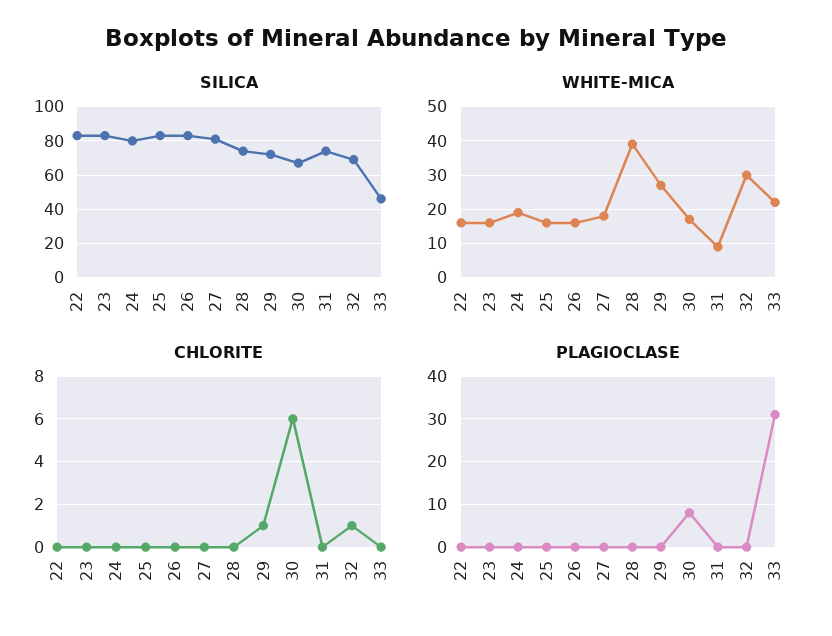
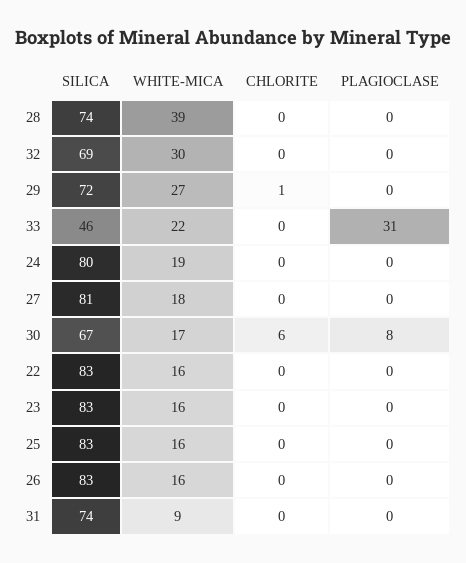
CHLORITE, 32: 1 -> 0

